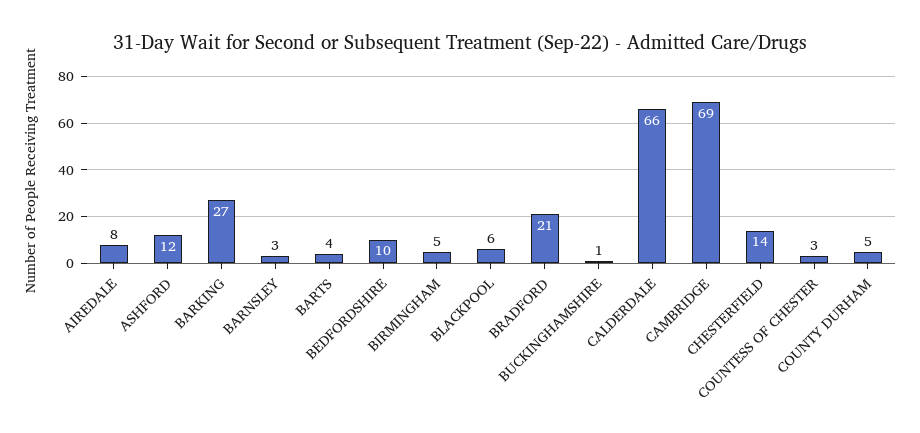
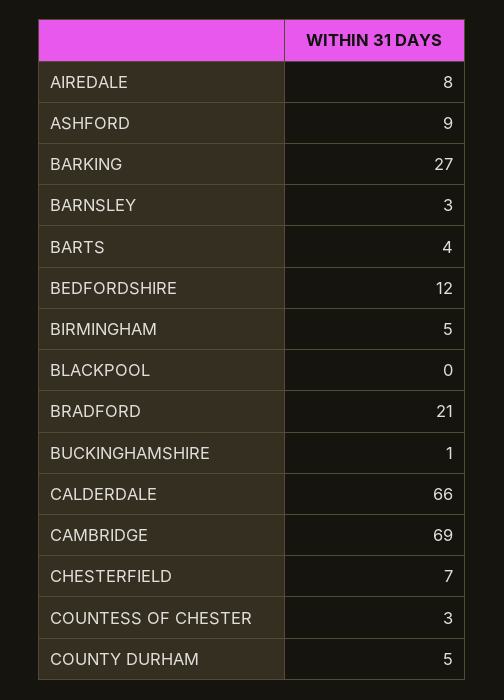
ASHFORD: 12 -> 9
BEDFORDSHIRE: 10 -> 12
BLACKPOOL: 6 -> 0
CHESTERFIELD: 14 -> 7

